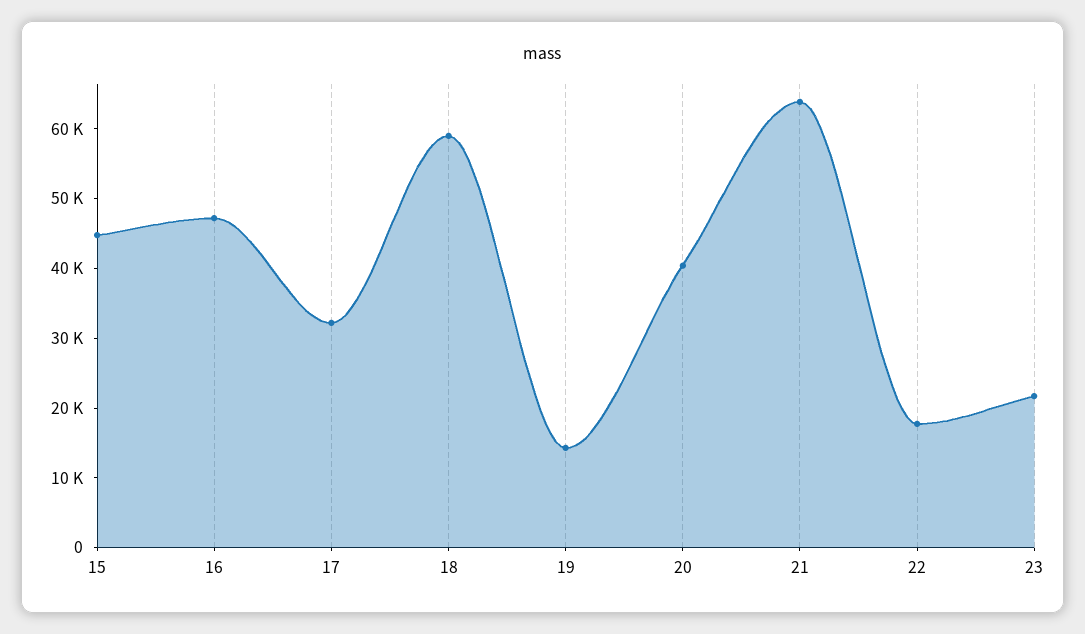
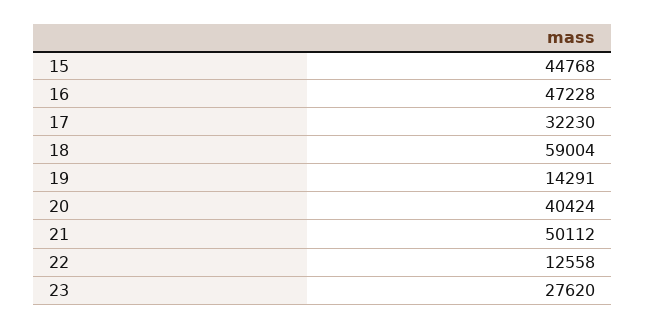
21: 64000 -> 50112
22: 18000 -> 12558
23: 22000 -> 27620

